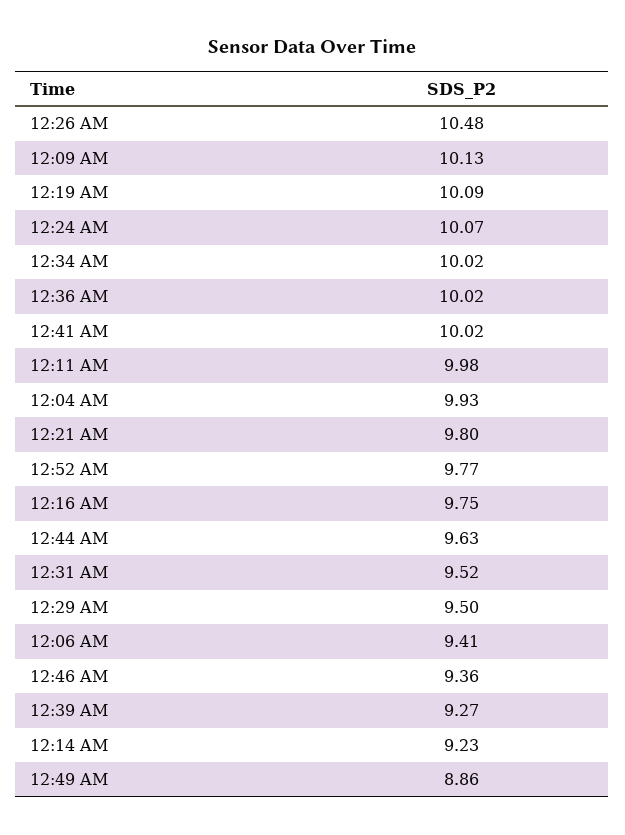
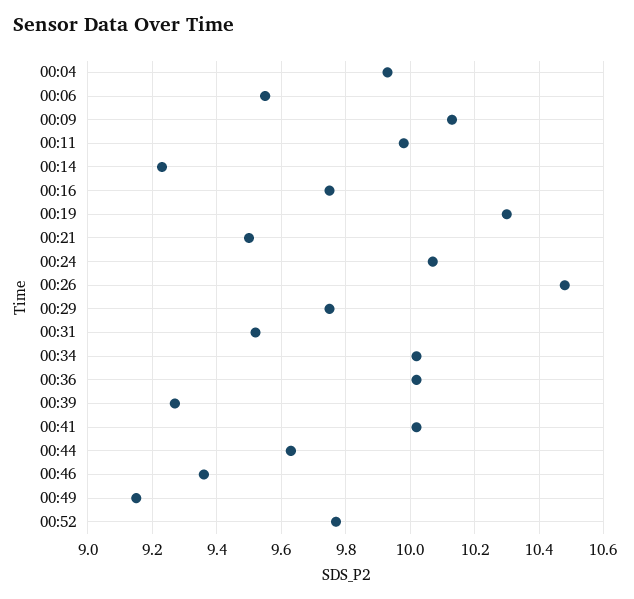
12:19 AM: 10.09 -> 10.3
12:21 AM: 9.8 -> 9.5
12:29 AM: 9.5 -> 9.75
12:06 AM: 9.41 -> 9.55
12:49 AM: 8.86 -> 9.15

